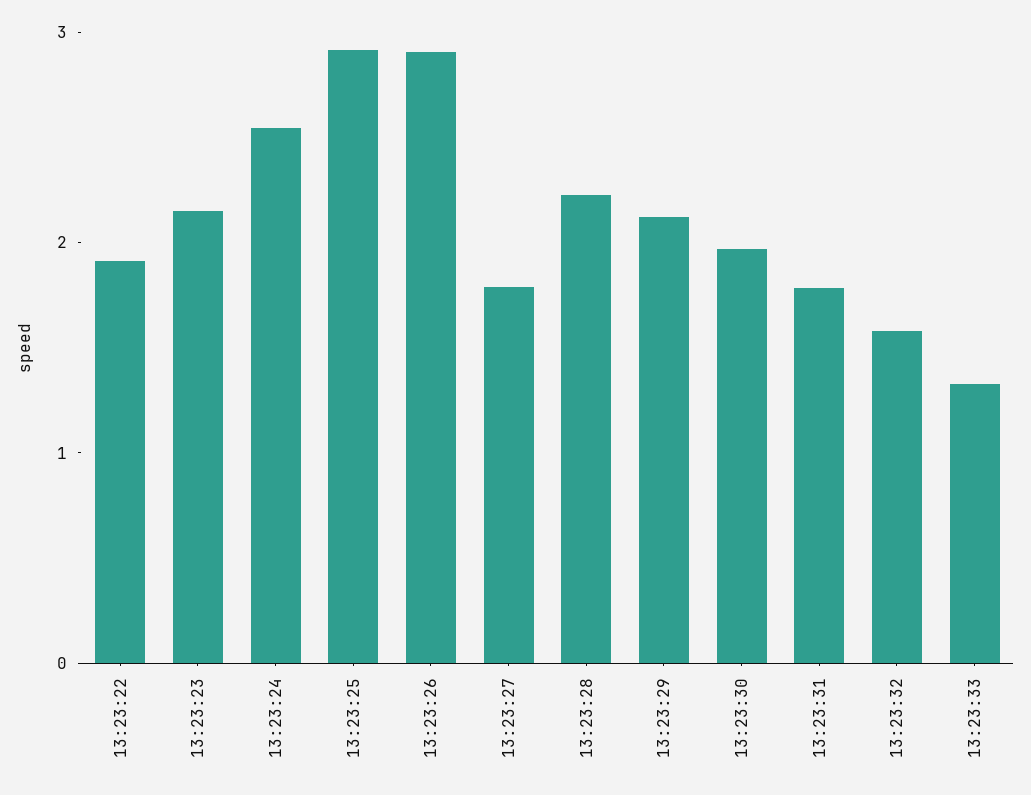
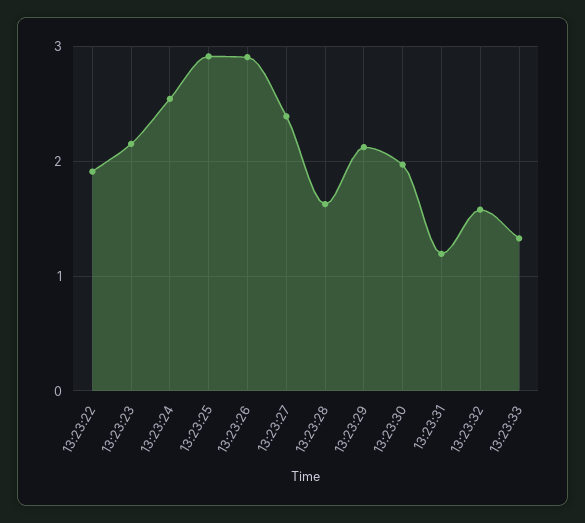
13:23:27: 1.8 -> 2.4
13:23:28: 2.2 -> 1.6
13:23:31: 1.8 -> 1.2

